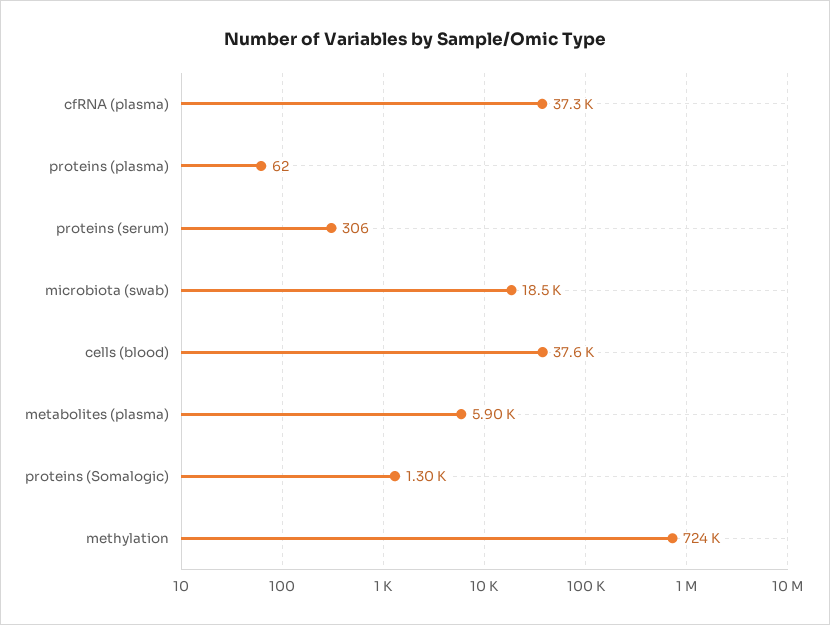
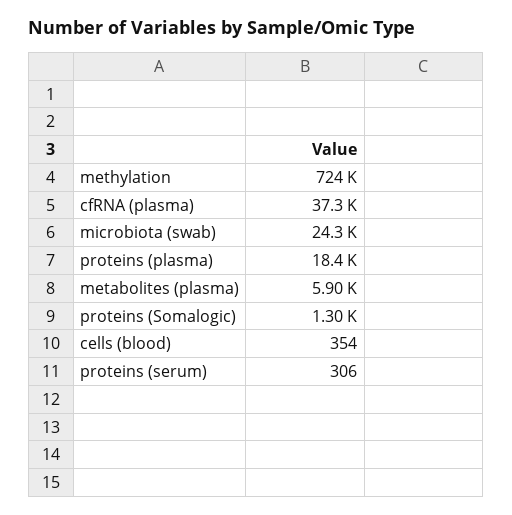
proteins (plasma): 62 -> 18400
microbiota (swab): 18500 -> 24300
cells (blood): 37600 -> 354

